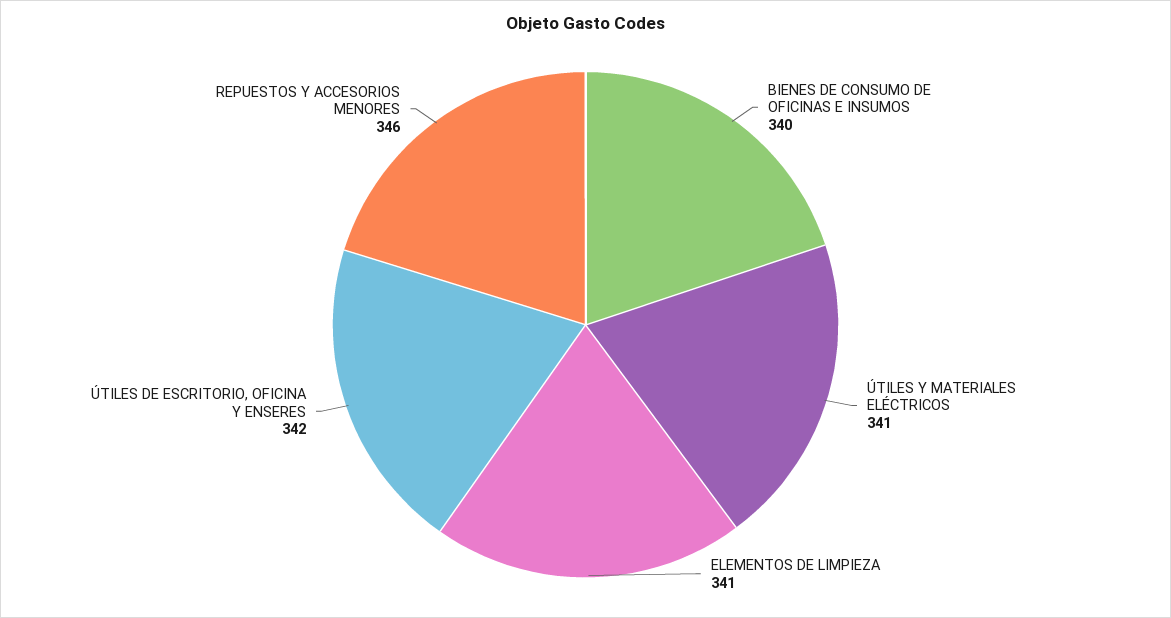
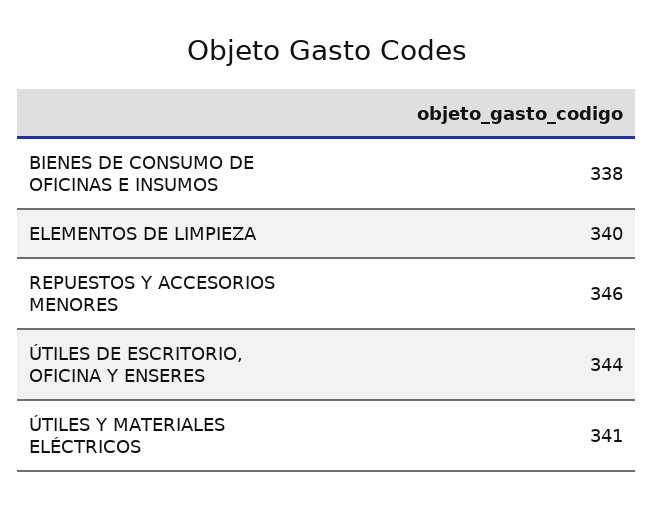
BIENES DE CONSUMO DE OFICINAS E INSUMOS: 340 -> 338
ELEMENTOS DE LIMPIEZA: 341 -> 340
ÚTILES DE ESCRITORIO, OFICINA Y ENSERES: 342 -> 344

